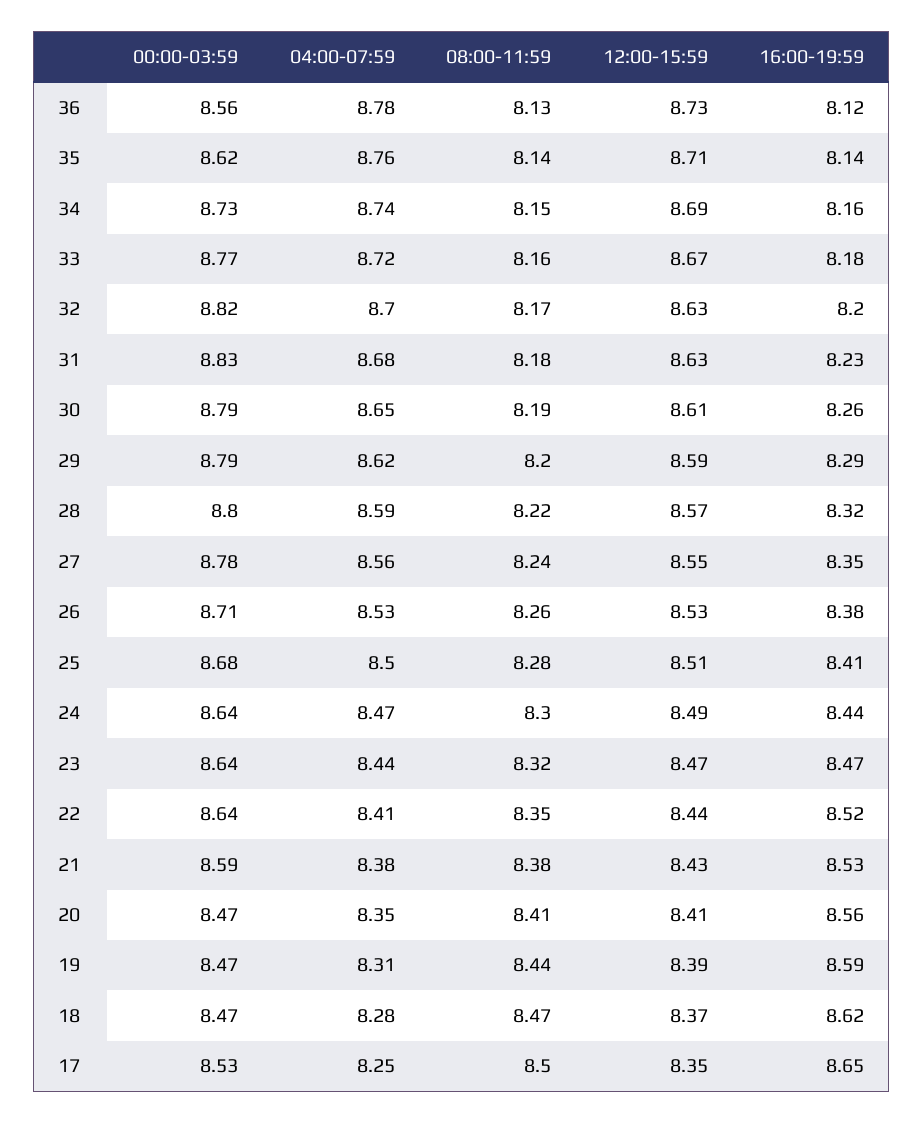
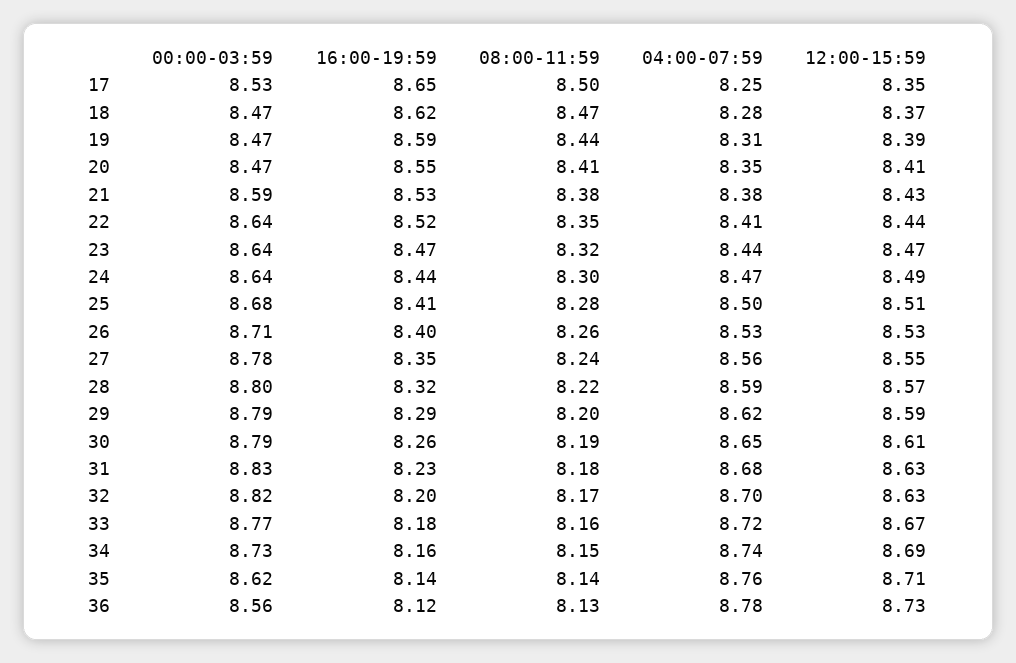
16:00-19:59, 26: 8.38 -> 8.4
16:00-19:59, 20: 8.56 -> 8.55

